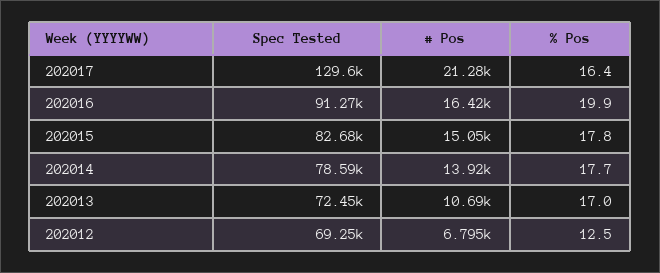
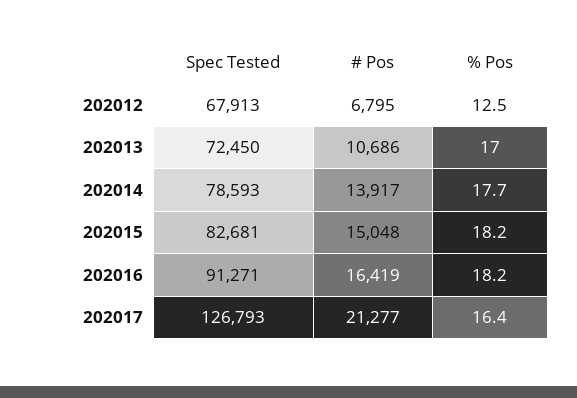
Spec Tested, 202017: 129600 -> 126793
% Pos, 202016: 19.9 -> 18.2
% Pos, 202015: 17.8 -> 18.2
Spec Tested, 202012: 69250 -> 67913

